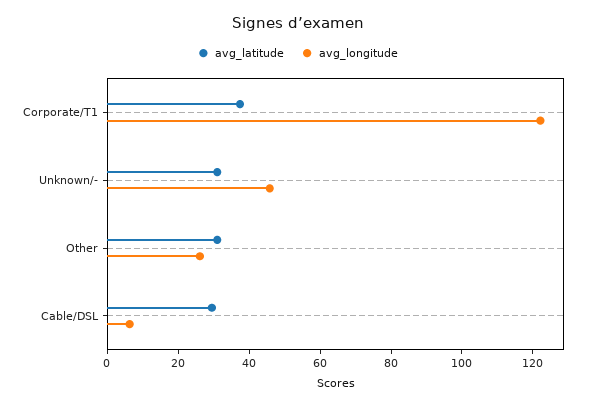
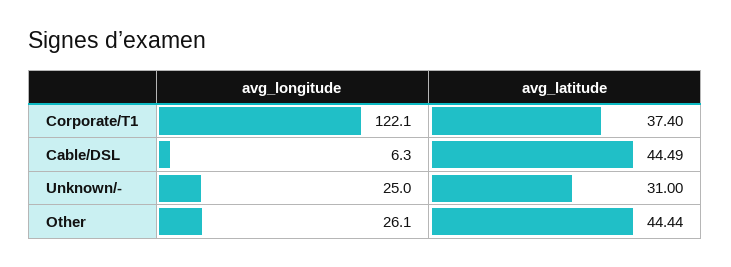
avg_longitude, Unknown/-: 45 -> 25
avg_latitude, Other: 30 -> 44.44
avg_latitude, Cable/DSL: 30 -> 44.49

